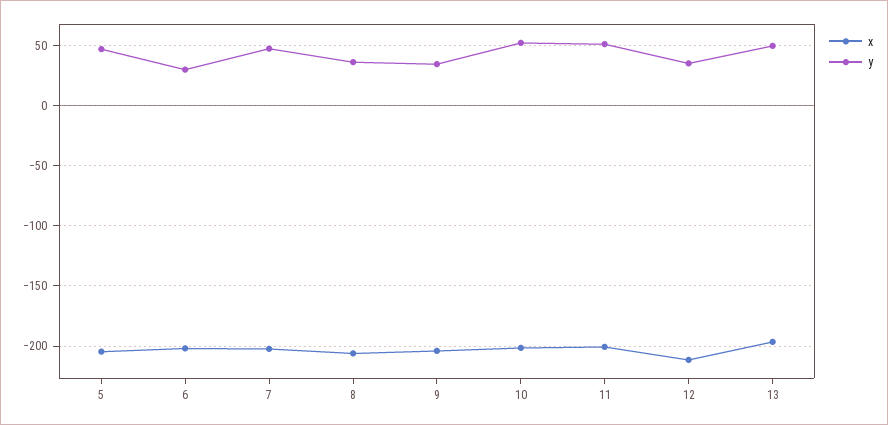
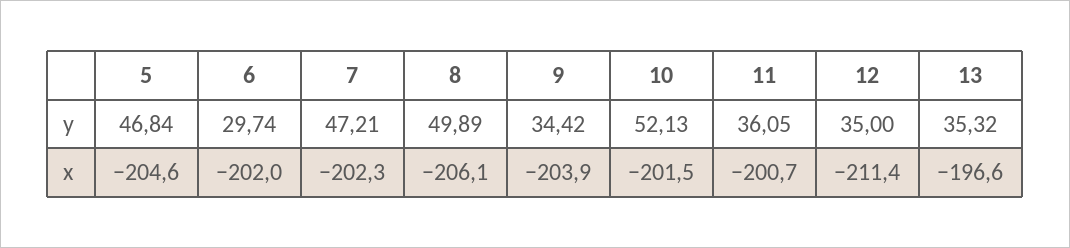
y, 8: 35 -> 49.89
y, 11: 50 -> 36.05
y, 13: 50 -> 35.32

